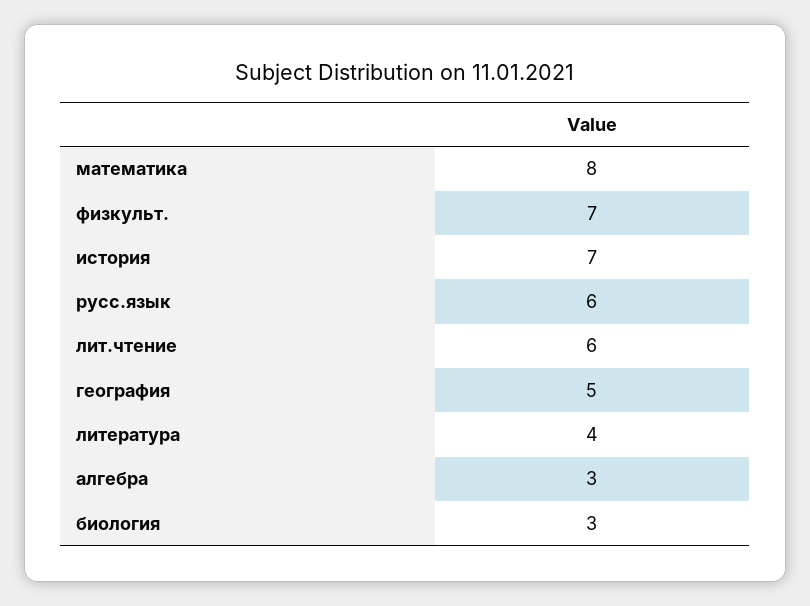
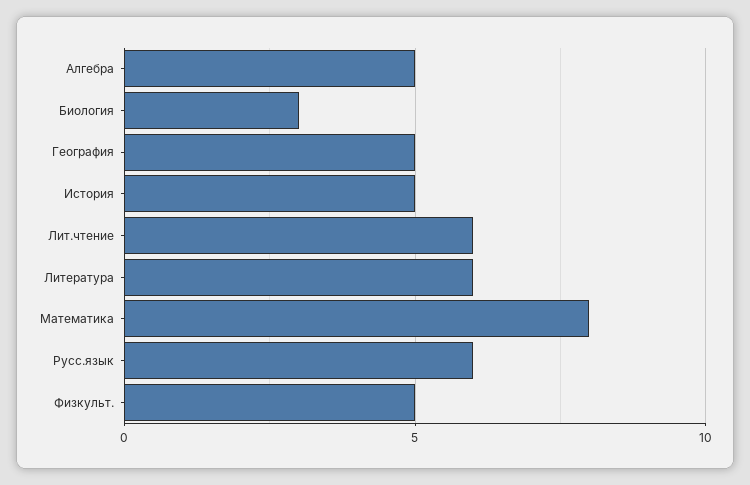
физкульт.: 7 -> 5
история: 7 -> 5
литература: 4 -> 6
алгебра: 3 -> 5

